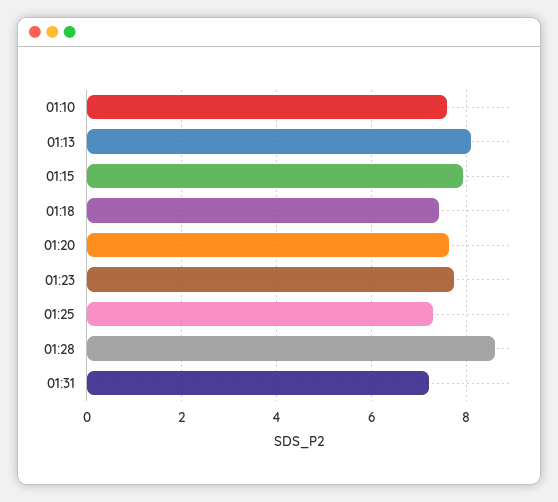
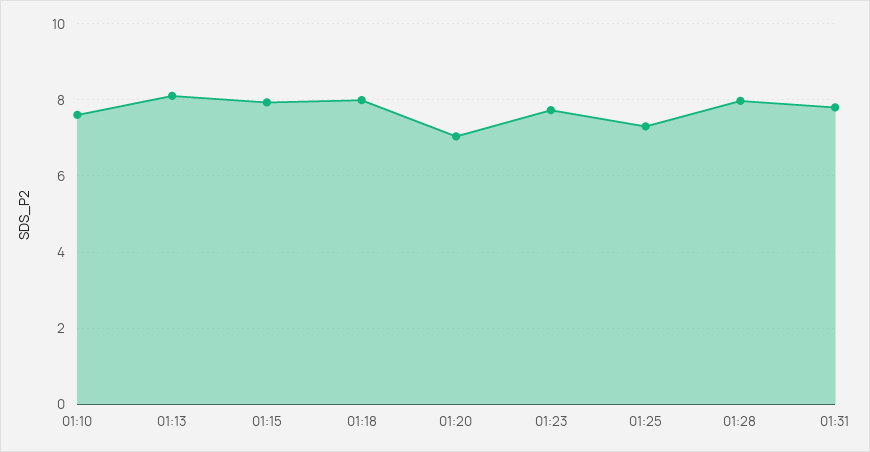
01:18: 7.4 -> 8
01:20: 7.6 -> 7
01:28: 8.6 -> 8
01:31: 7.2 -> 7.8

